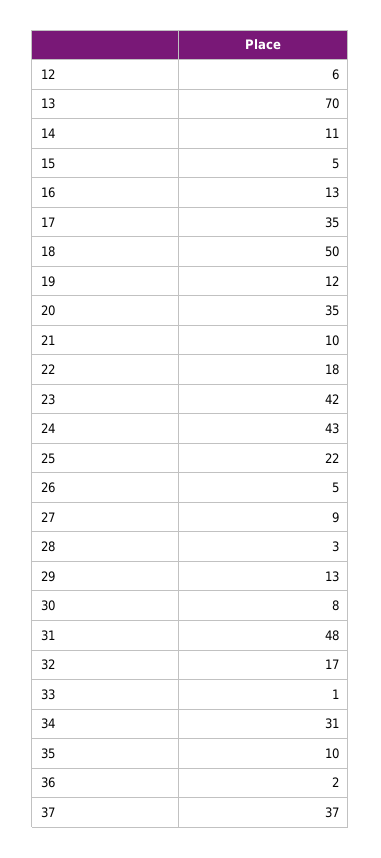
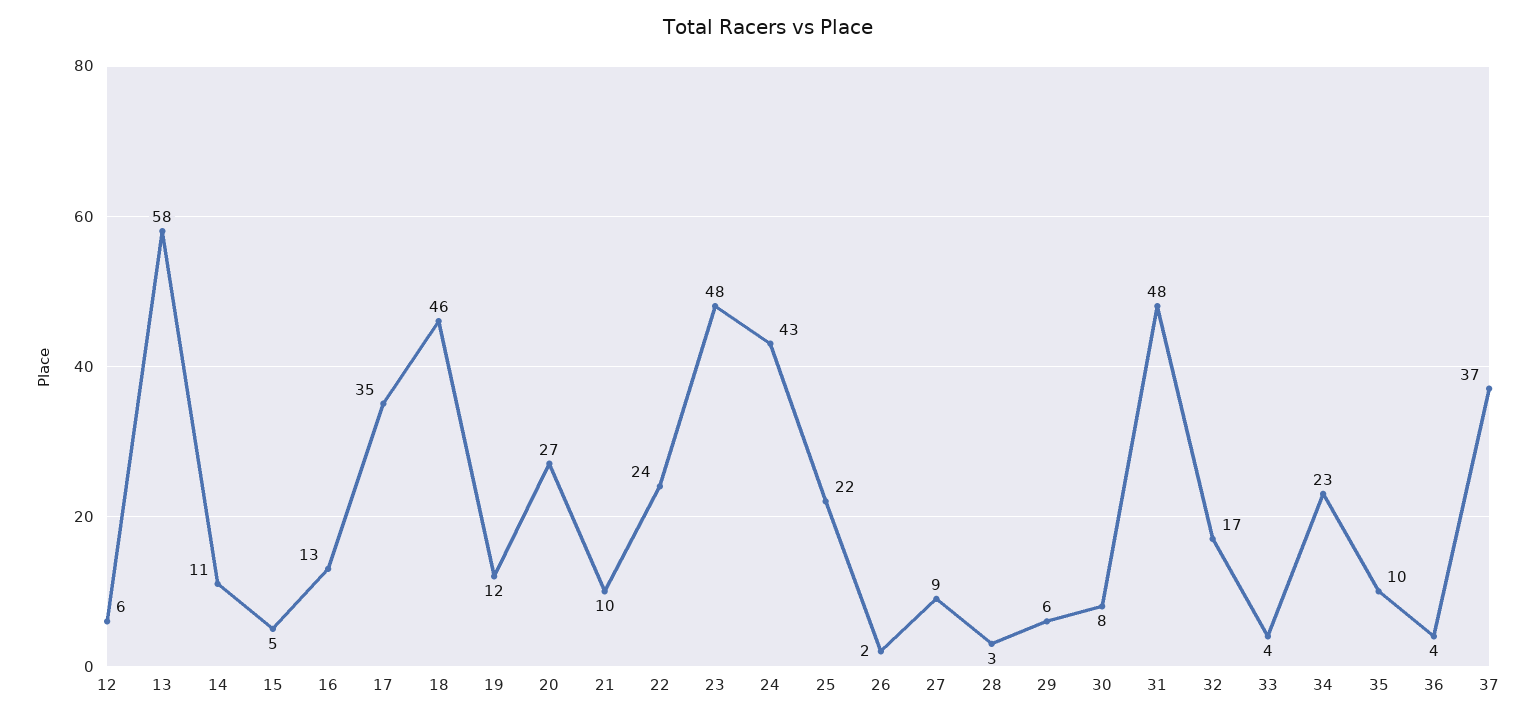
13: 70 -> 58
18: 50 -> 46
20: 35 -> 27
22: 18 -> 24
23: 42 -> 48
26: 5 -> 2
29: 13 -> 6
33: 1 -> 4
34: 31 -> 23
36: 2 -> 4

